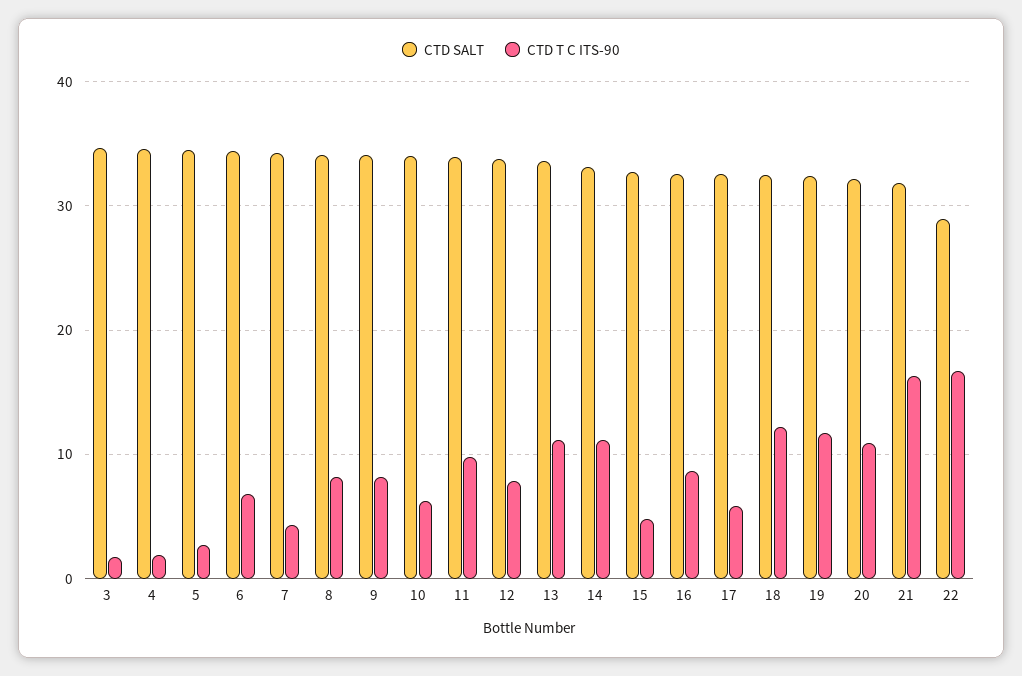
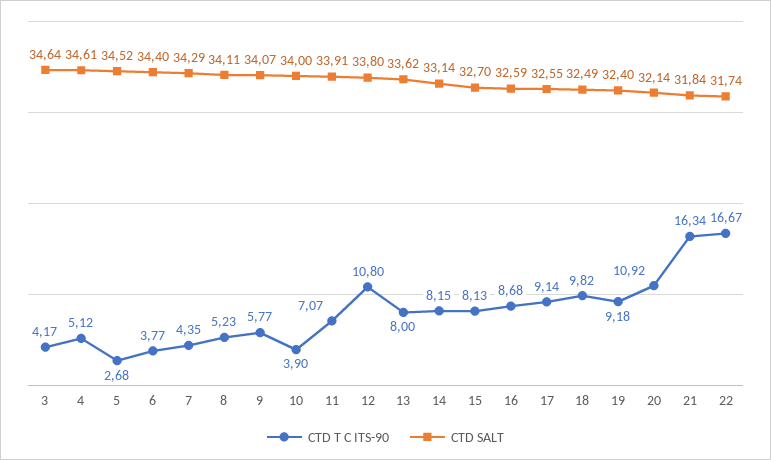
CTD T C ITS-90, 3: 2 -> 4.17
CTD T C ITS-90, 4: 2 -> 5.12
CTD T C ITS-90, 6: 7 -> 3.77
CTD T C ITS-90, 8: 8 -> 5.23
CTD T C ITS-90, 9: 8 -> 5.77
CTD T C ITS-90, 10: 6 -> 3.9
CTD T C ITS-90, 11: 10 -> 7.07
CTD T C ITS-90, 12: 8 -> 10.8
CTD T C ITS-90, 13: 11 -> 8
CTD T C ITS-90, 14: 11 -> 8.15
CTD T C ITS-90, 15: 5 -> 8.13
CTD T C ITS-90, 17: 6 -> 9.14
CTD T C ITS-90, 18: 12 -> 9.82
CTD T C ITS-90, 19: 12 -> 9.18
CTD SALT, 22: 29 -> 31.74

